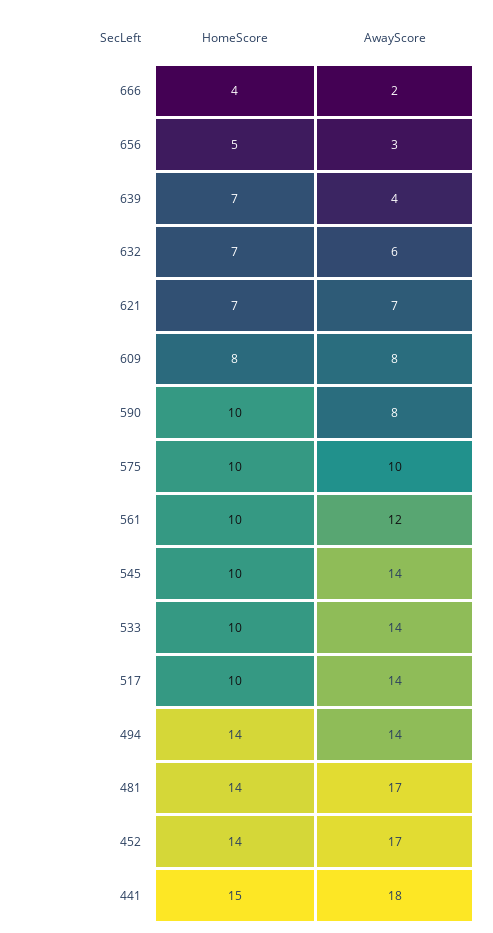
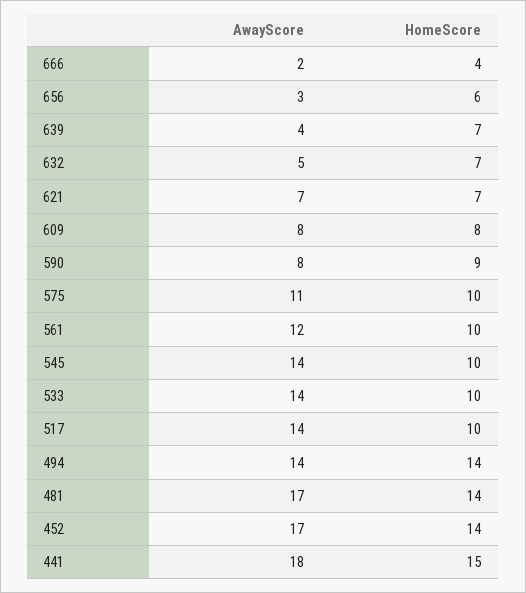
HomeScore, 656: 5 -> 6
AwayScore, 632: 6 -> 5
HomeScore, 590: 10 -> 9
AwayScore, 575: 10 -> 11

